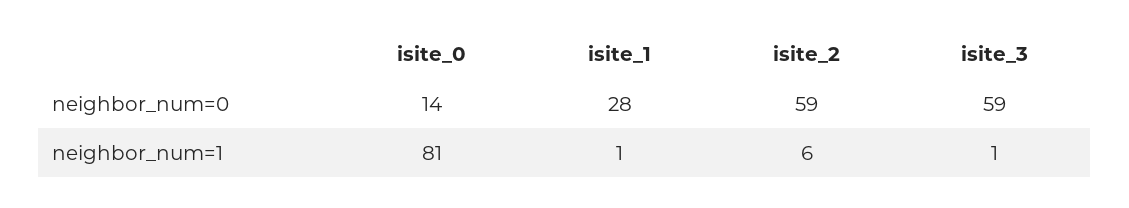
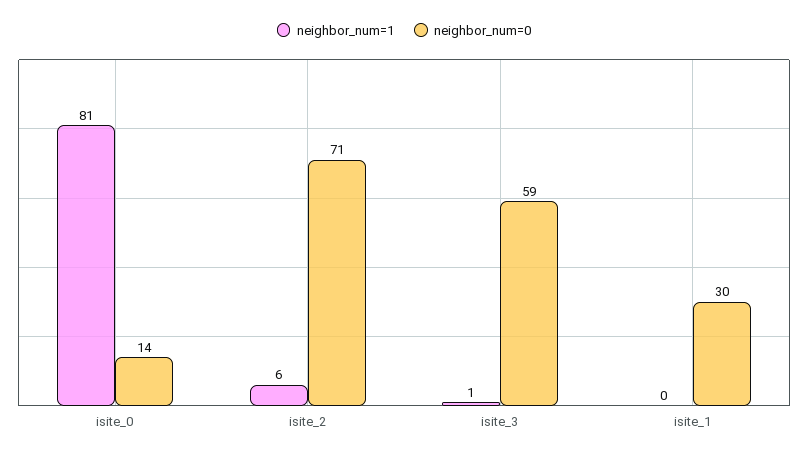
neighbor_num=0, isite_1: 28 -> 30
neighbor_num=0, isite_2: 59 -> 71
neighbor_num=1, isite_1: 1 -> 0

